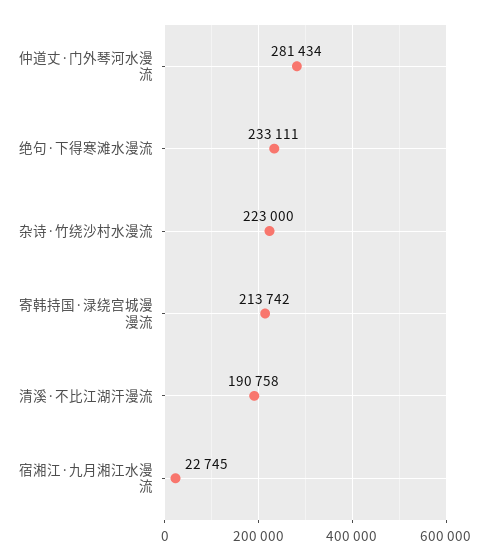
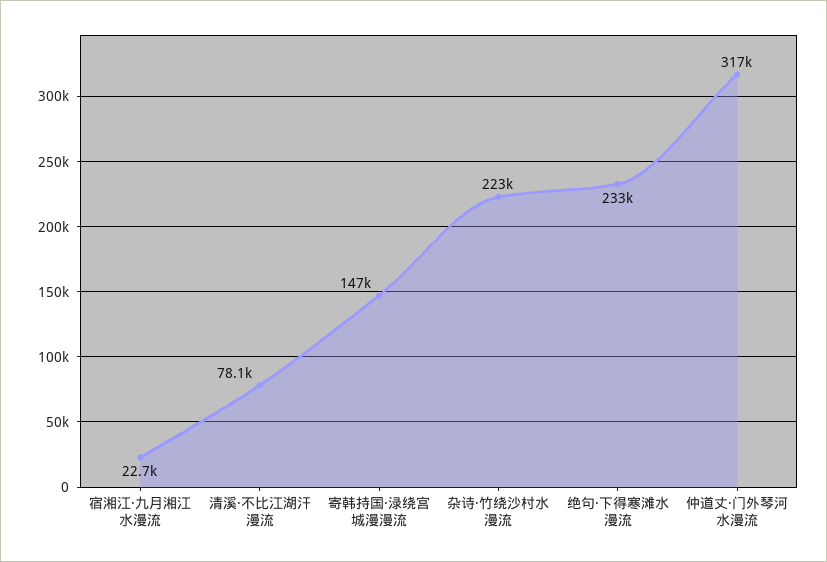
仲道丈·门外琴河水漫流: 281434 -> 317000
寄韩持国·渌绕宫城漫漫流: 213742 -> 147000
清溪·不比江湖汗漫流: 190758 -> 78100

